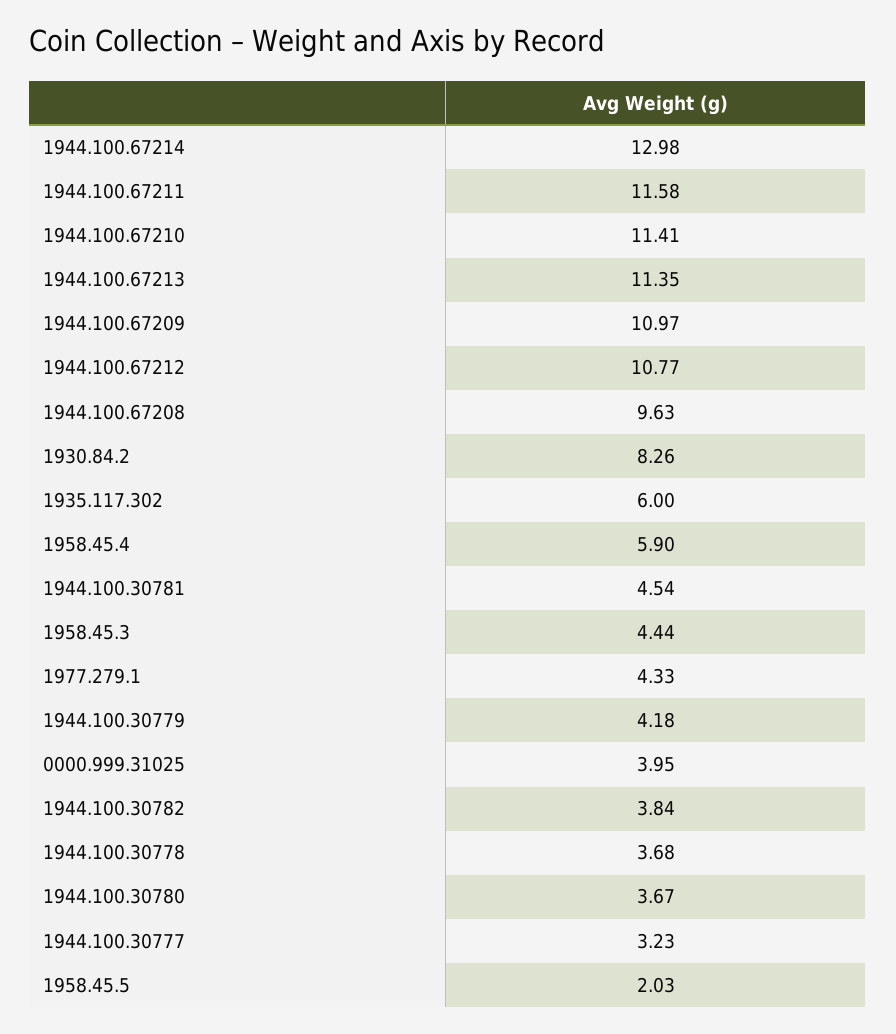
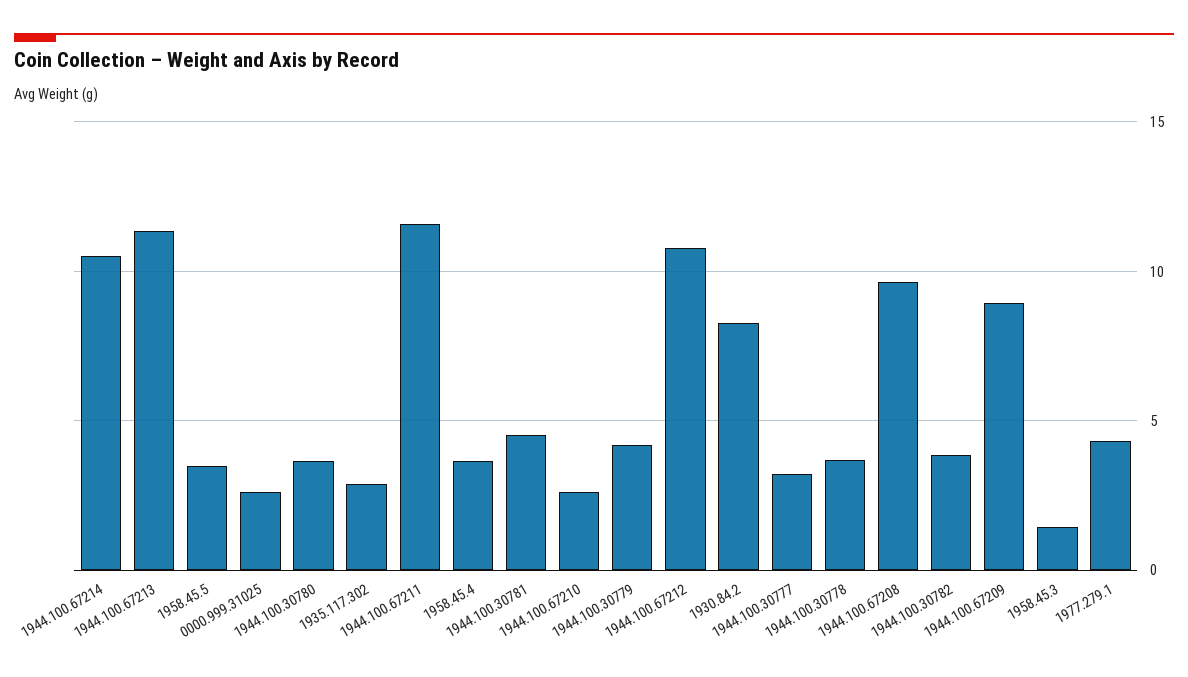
1944.100.67214: 12.98 -> 10.5
1944.100.67210: 11.41 -> 2.5
1944.100.67209: 10.97 -> 9
1935.117.302: 6 -> 3
1958.45.4: 5.9 -> 3.5
1958.45.3: 4.44 -> 1.5
0000.999.31025: 3.95 -> 2.5
1958.45.5: 2.03 -> 3.5

